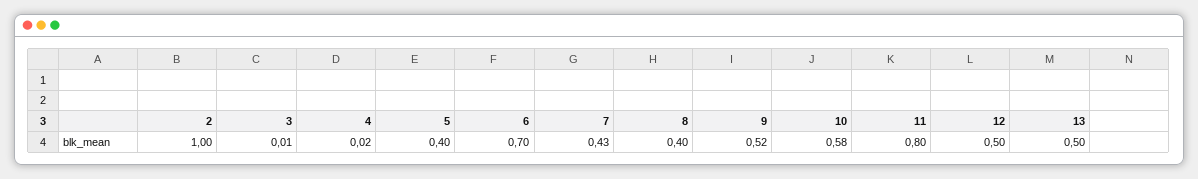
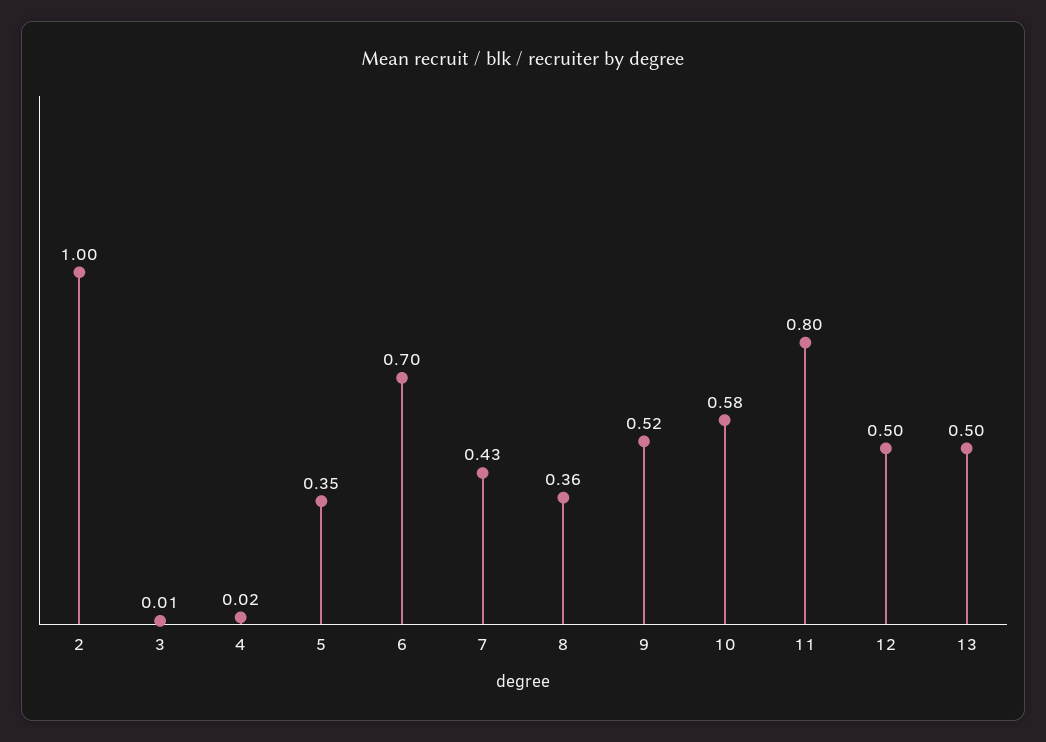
5: 0.4 -> 0.35
8: 0.4 -> 0.36

